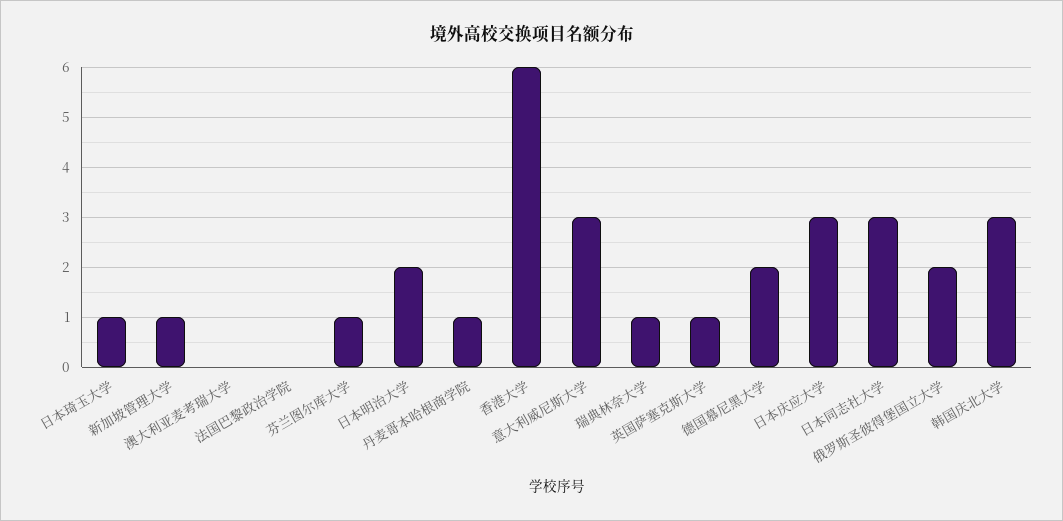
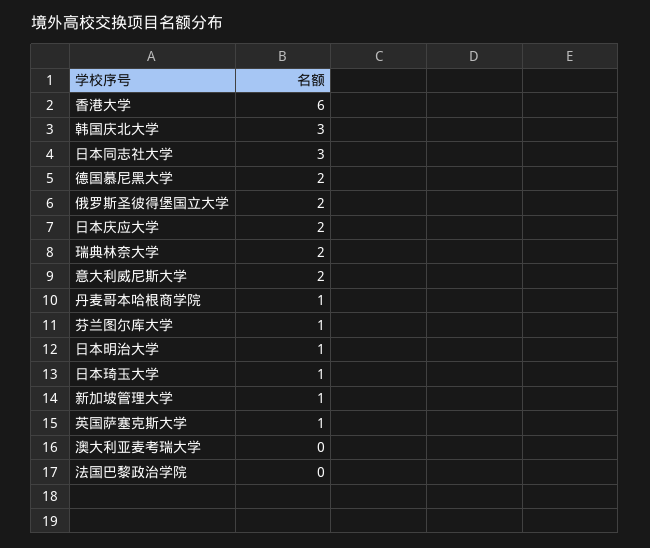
日本明治大学: 2 -> 1
意大利威尼斯大学: 3 -> 2
瑞典林奈大学: 1 -> 2
日本庆应大学: 3 -> 2

